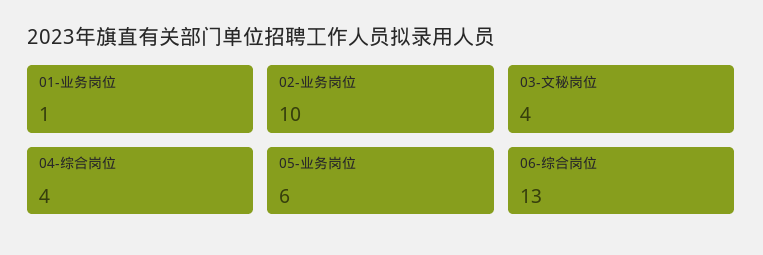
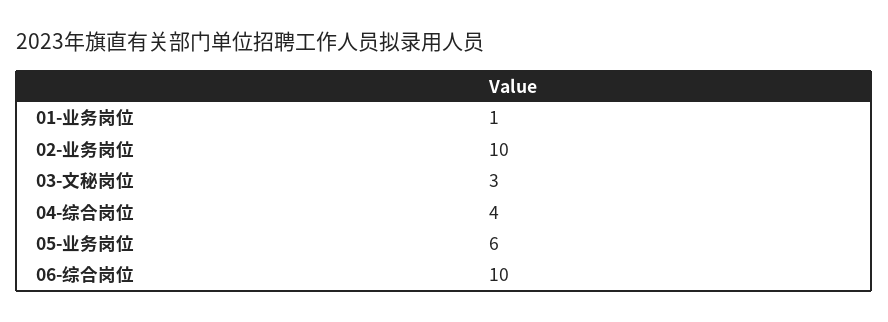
03-文秘岗位: 4 -> 3
06-综合岗位: 13 -> 10

